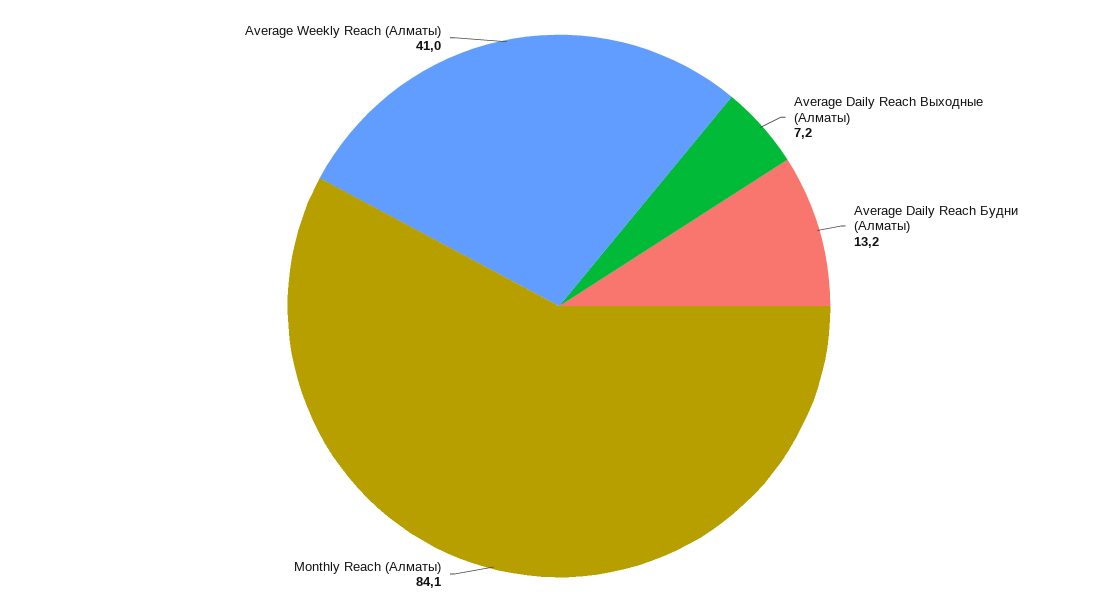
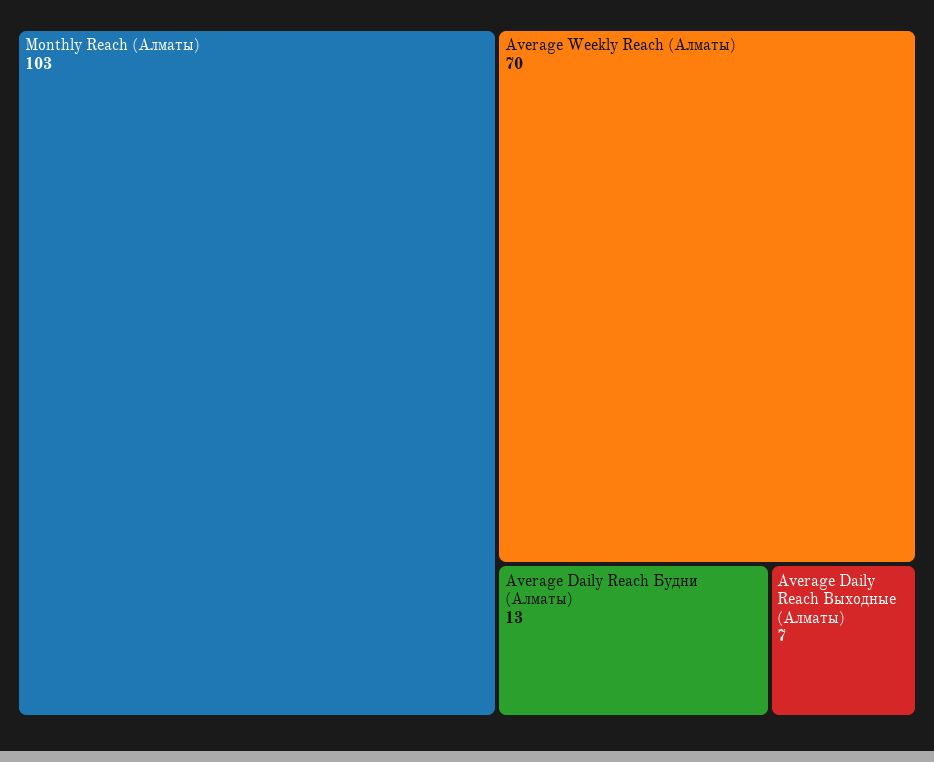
Monthly Reach (Алматы): 84.1 -> 103
Average Weekly Reach (Алматы): 41 -> 70

